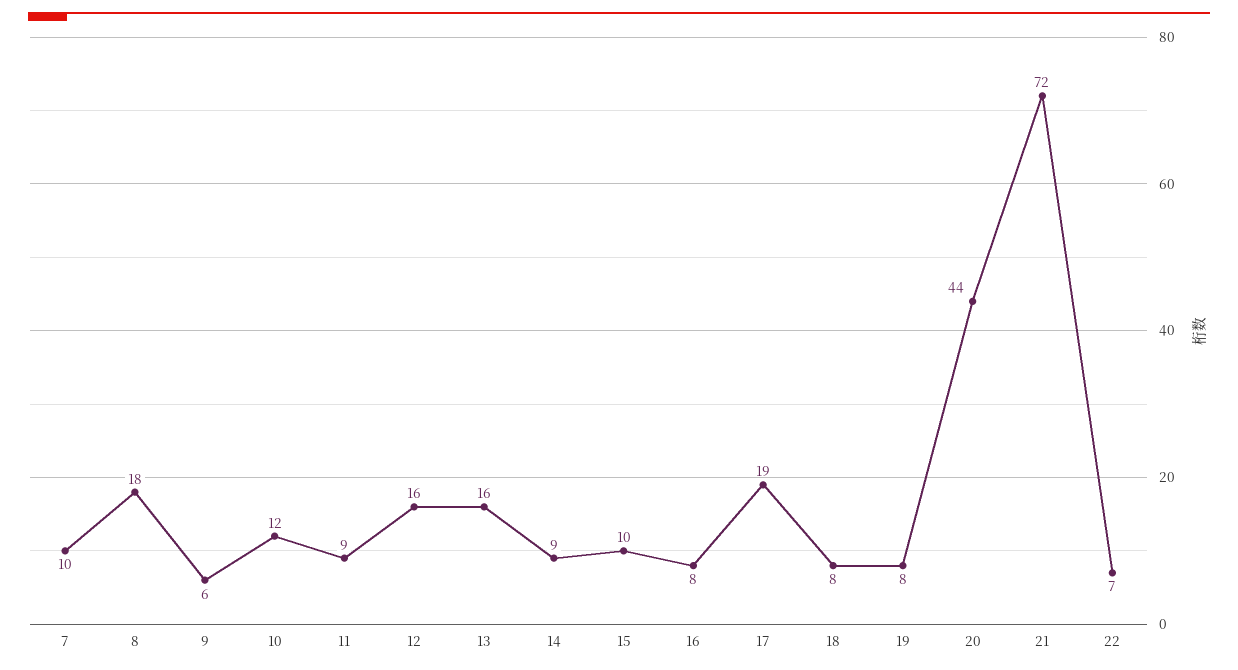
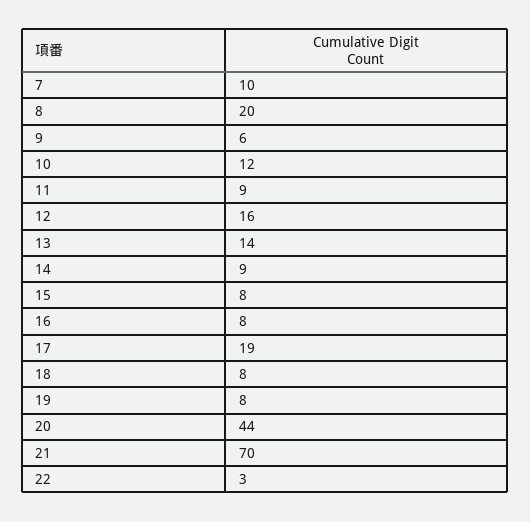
8: 18 -> 20
13: 16 -> 14
15: 10 -> 8
21: 72 -> 70
22: 7 -> 3

